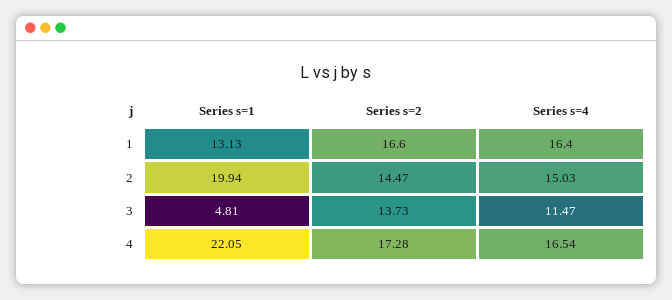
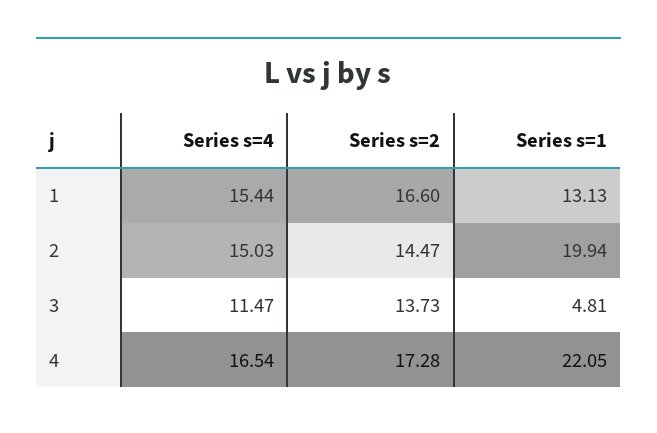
Series s=4, 1: 16.4 -> 15.44

